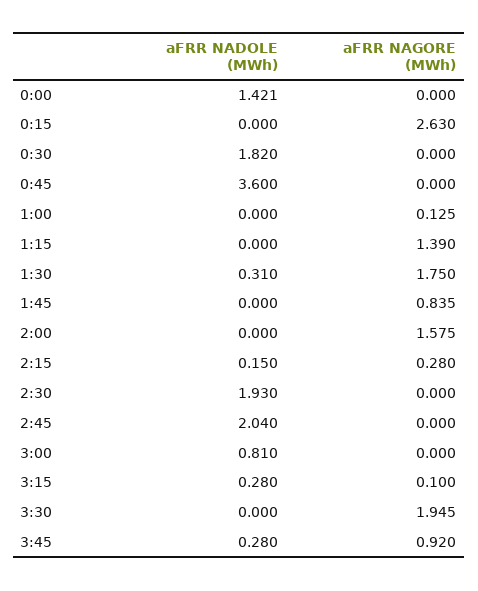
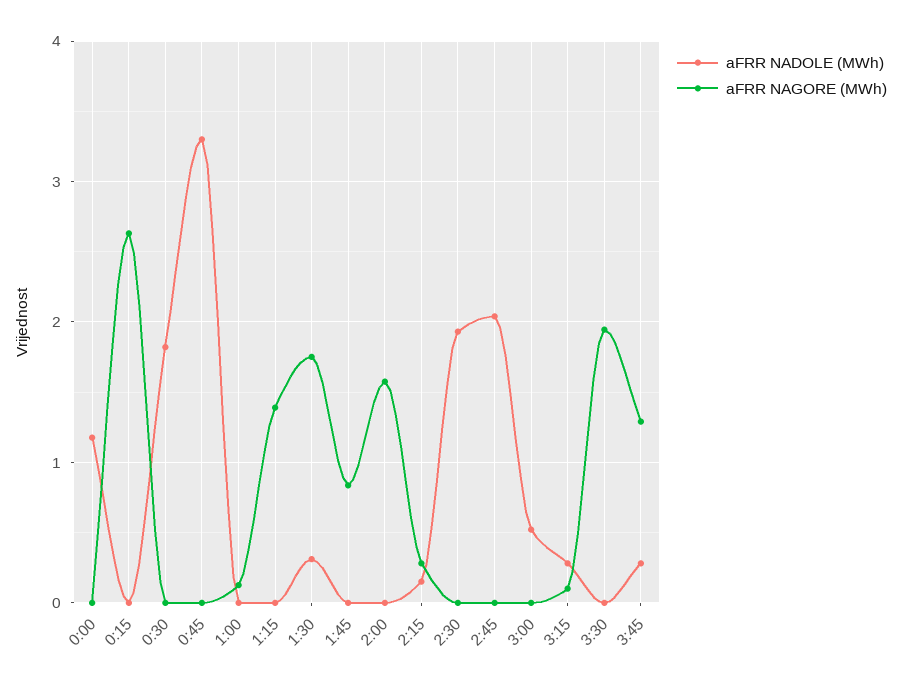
aFRR NADOLE (MWh), 0:00: 1.421 -> 1.2
aFRR NADOLE (MWh), 0:45: 3.6 -> 3.3
aFRR NADOLE (MWh), 3:00: 0.81 -> 0.5
aFRR NAGORE (MWh), 3:45: 0.92 -> 1.3

